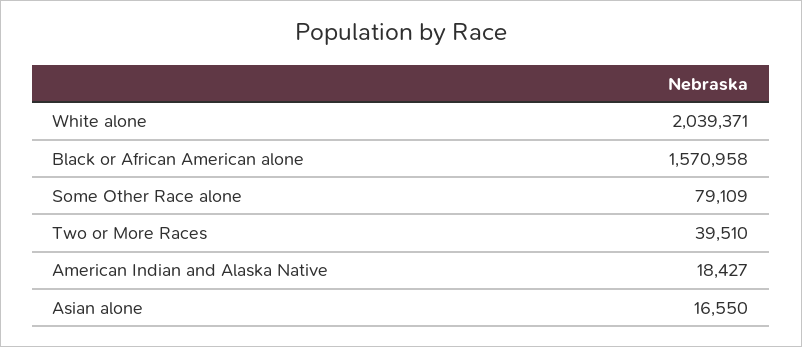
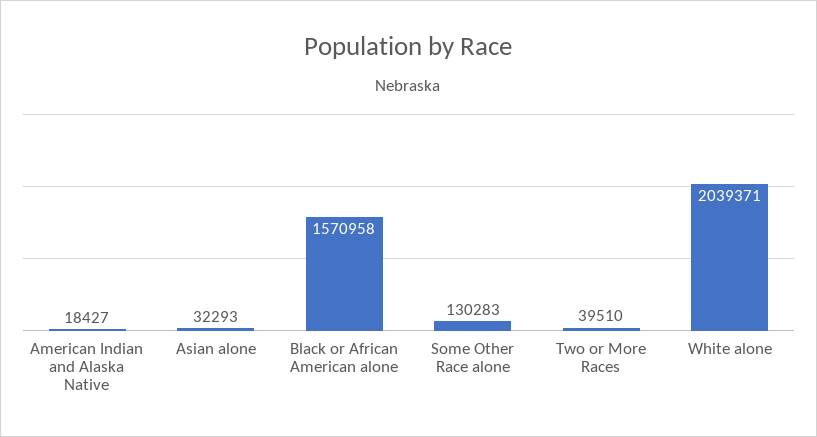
Some Other Race alone: 79109 -> 130283
Asian alone: 16550 -> 32293

